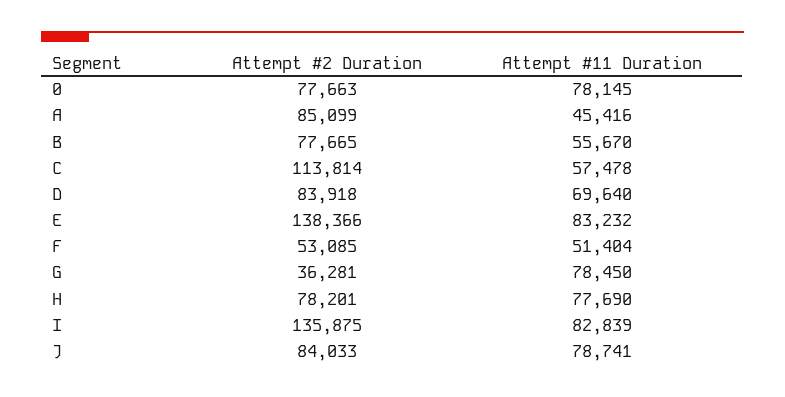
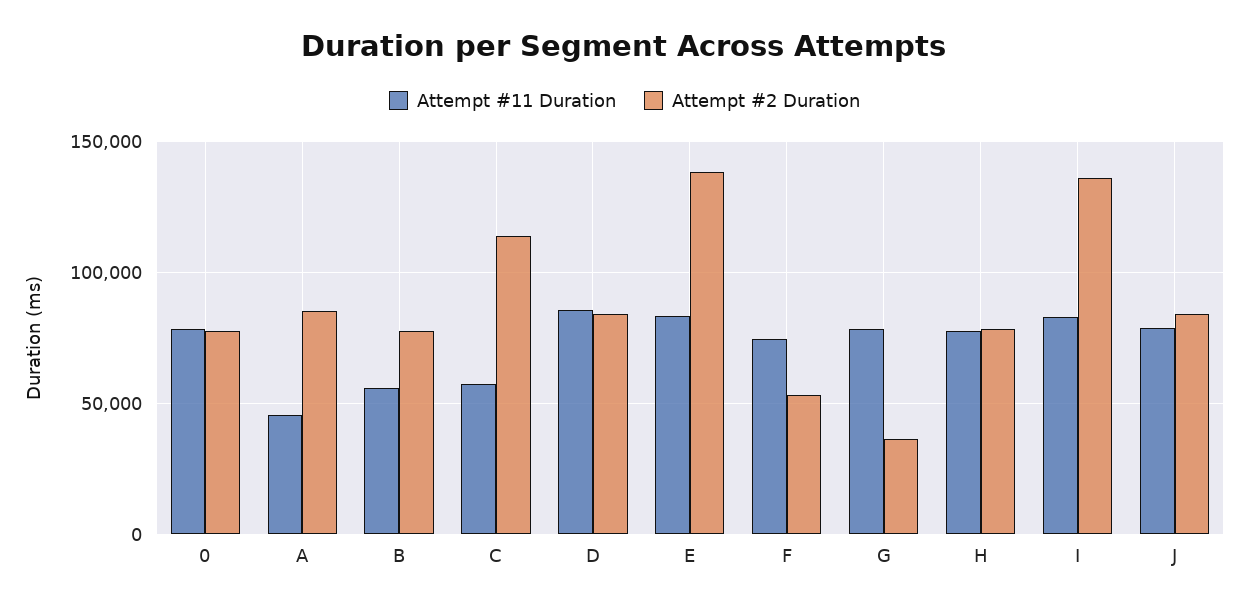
Attempt #11 Duration, D: 69640 -> 85000
Attempt #11 Duration, F: 51404 -> 75000

